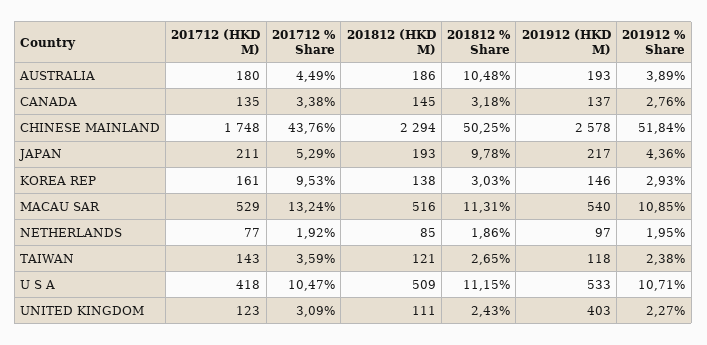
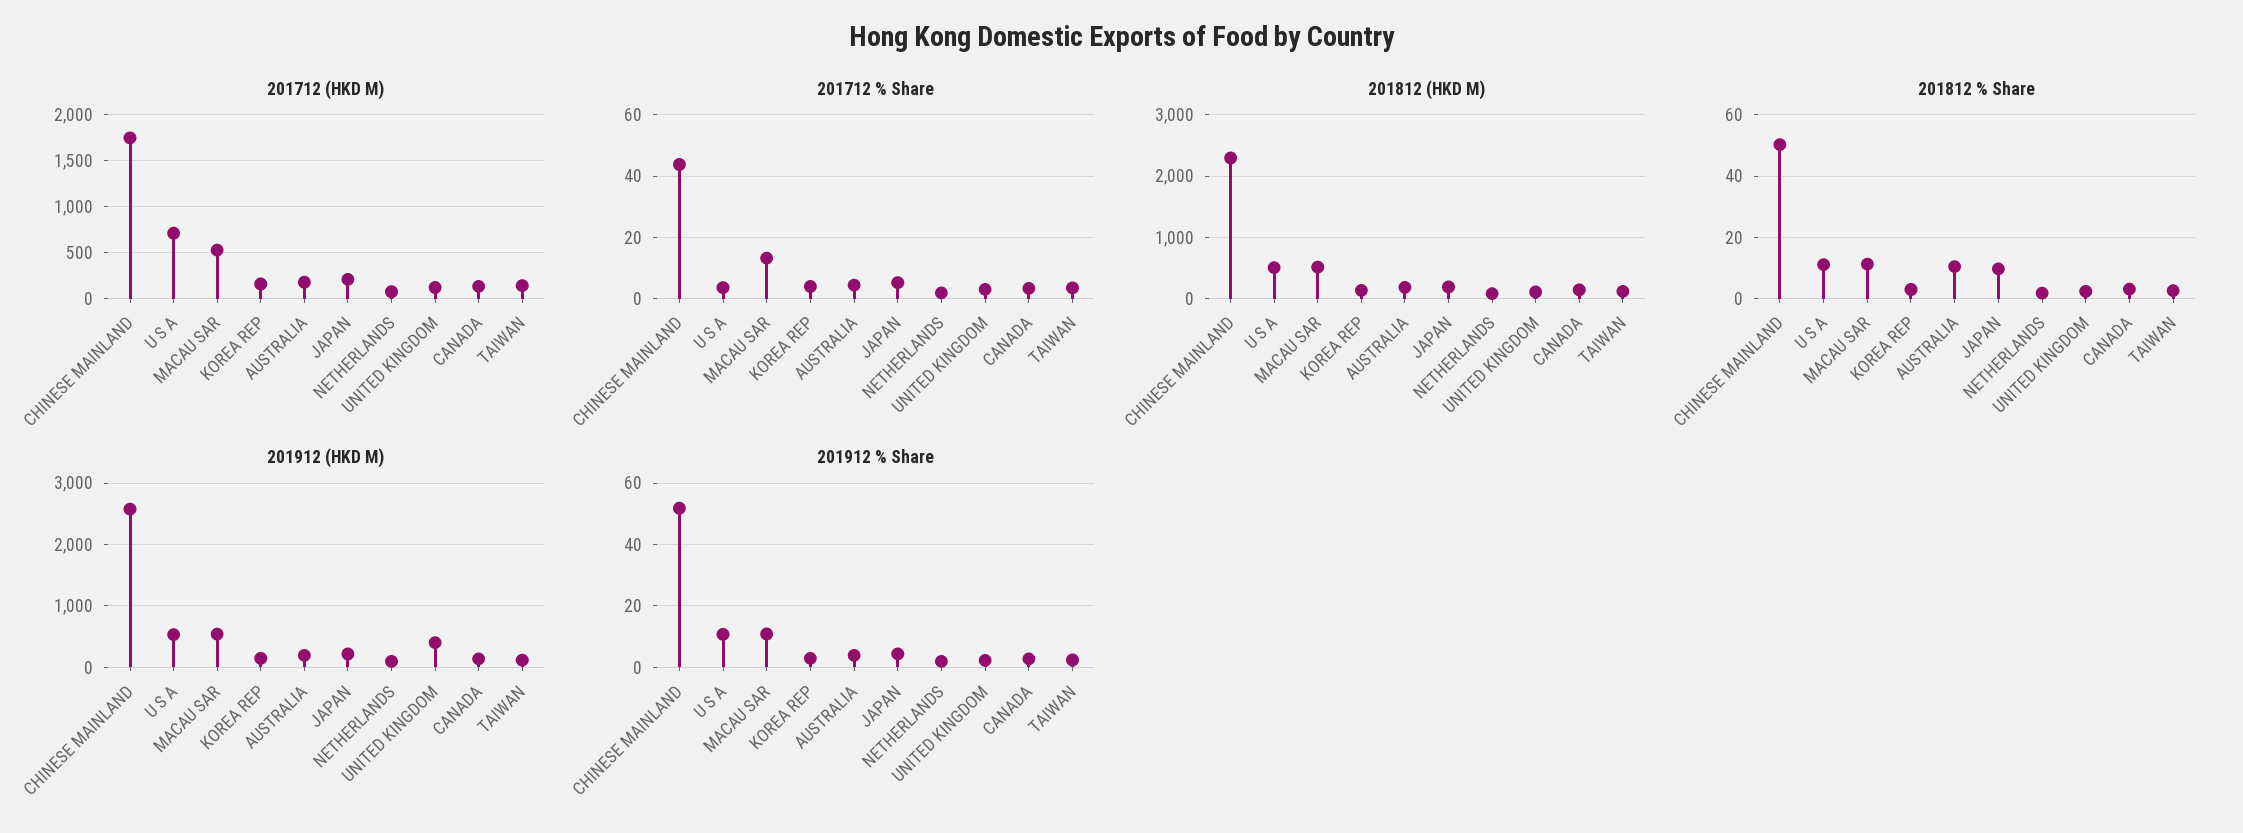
201712 % Share, KOREA REP: 9.53 -> 4
201712 (HKD M), U S A: 418 -> 700
201712 % Share, U S A: 10.47 -> 4

